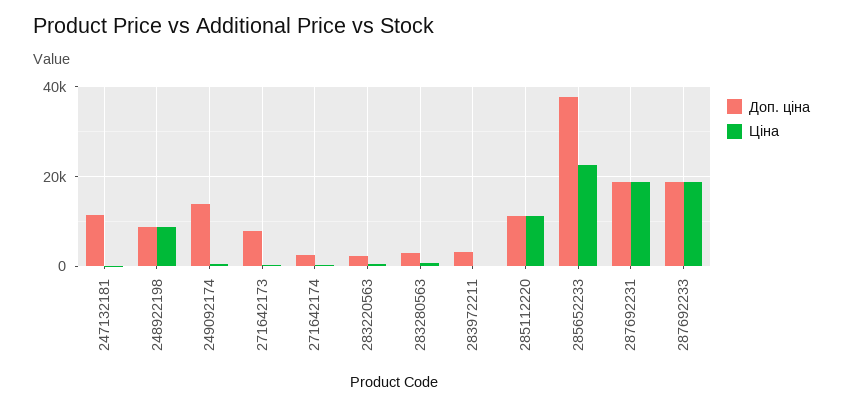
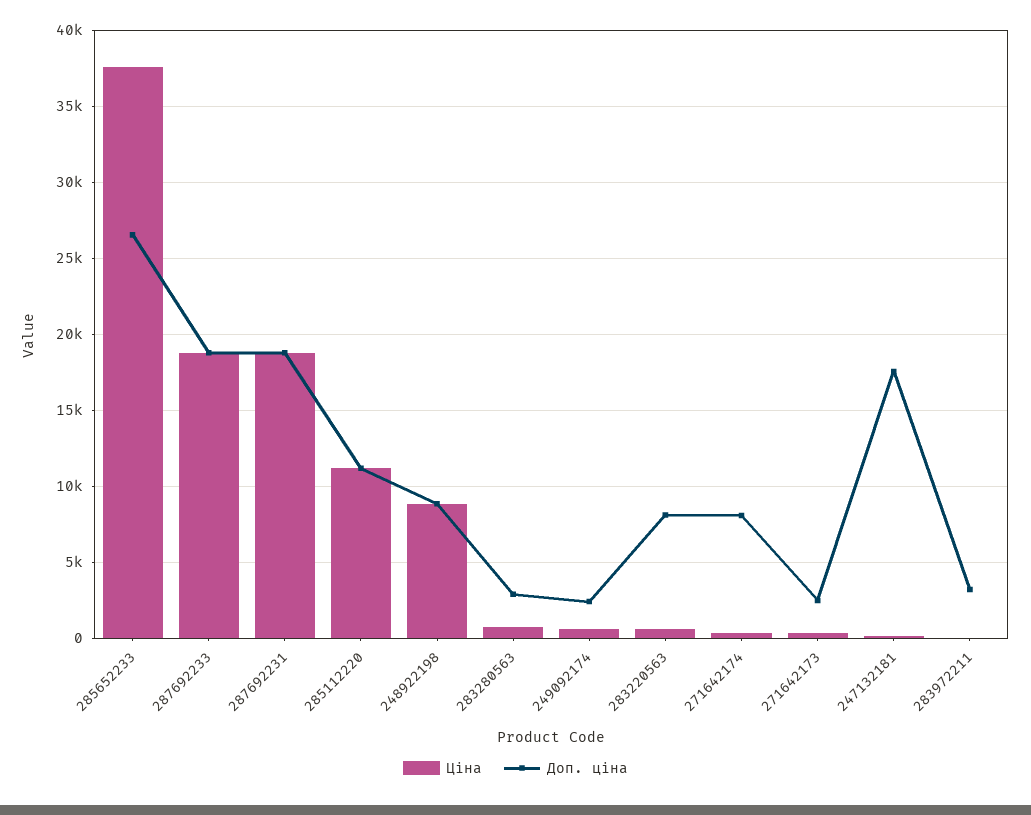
Доп. ціна, 247132181: 12000 -> 17500
Доп. ціна, 249092174: 14000 -> 2500
Доп. ціна, 271642173: 8000 -> 2500
Доп. ціна, 271642174: 2000 -> 8000
Доп. ціна, 283220563: 2000 -> 8000
Доп. ціна, 285652233: 38000 -> 26500
Ціна, 285652233: 22000 -> 37500

